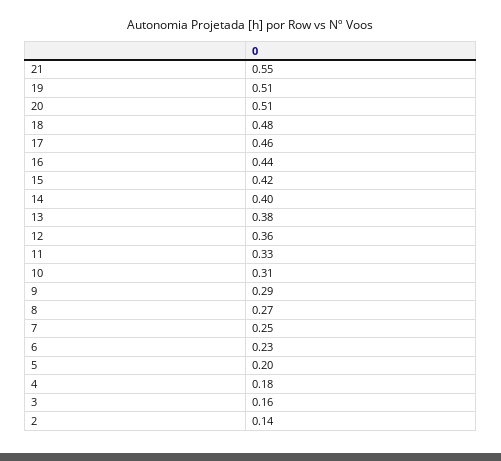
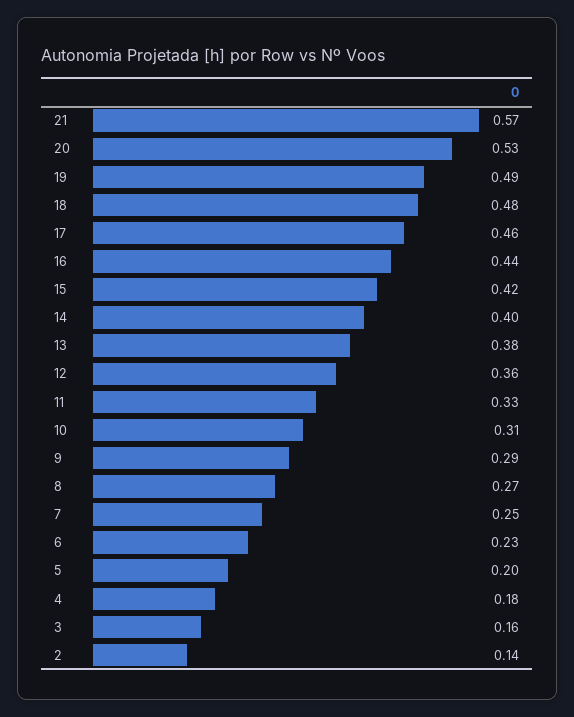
21: 0.55 -> 0.57
19: 0.51 -> 0.49
20: 0.51 -> 0.53

